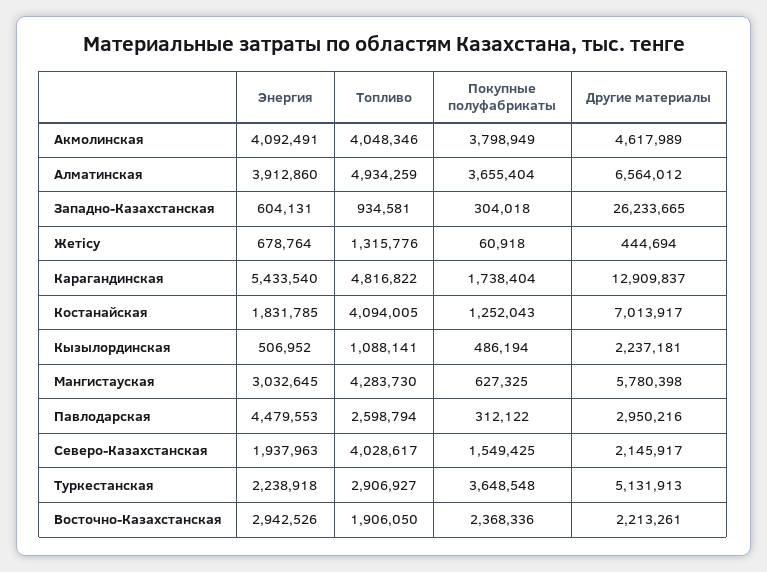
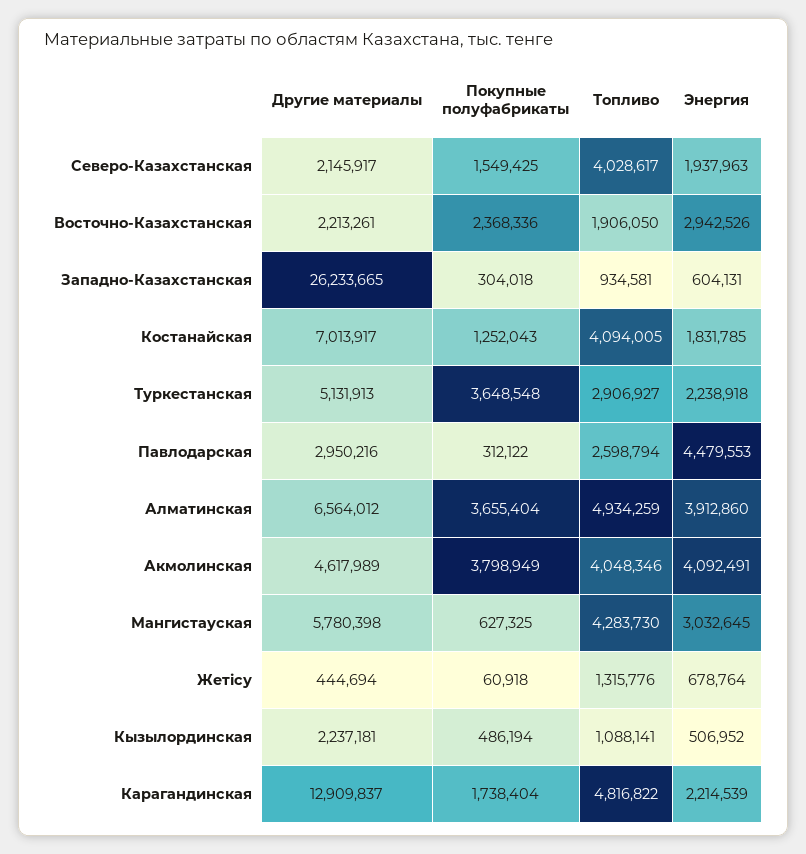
Энергия, Карагандинская: 5433540 -> 2214539

